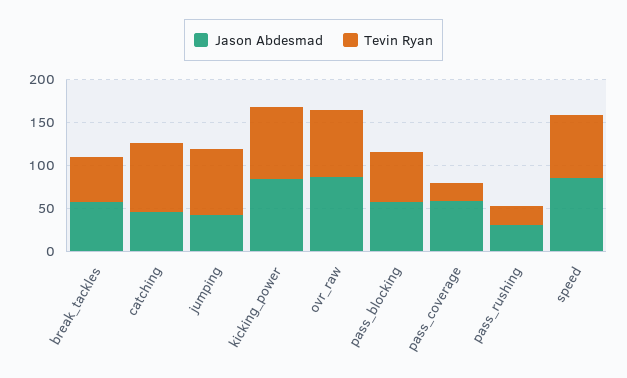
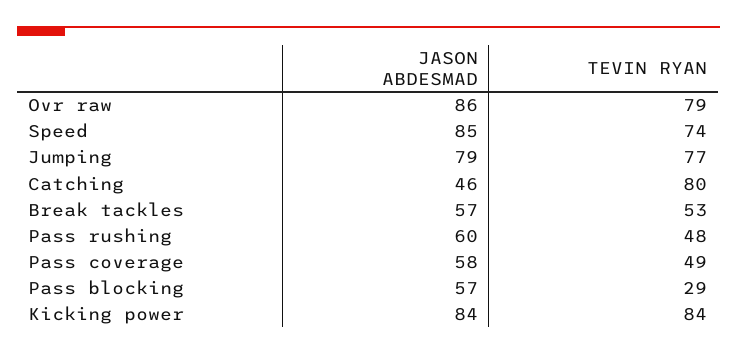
Jason Abdesmad, jumping: 40 -> 79
Tevin Ryan, pass_blocking: 60 -> 29
Tevin Ryan, pass_coverage: 20 -> 49
Jason Abdesmad, pass_rushing: 30 -> 60
Tevin Ryan, pass_rushing: 20 -> 48

